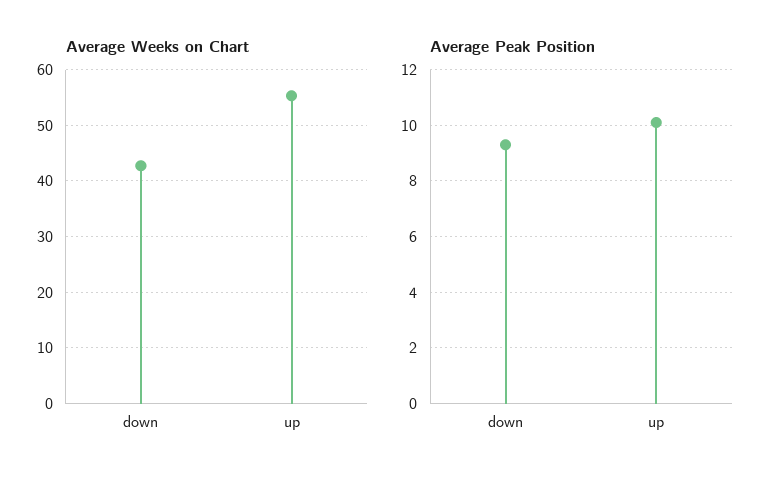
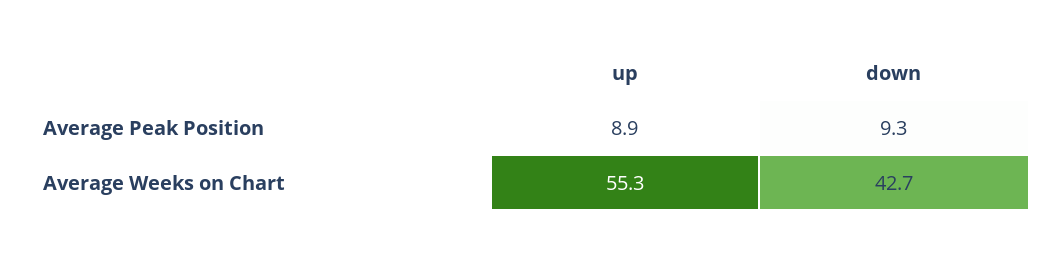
Average Peak Position, up: 10 -> 8.9

